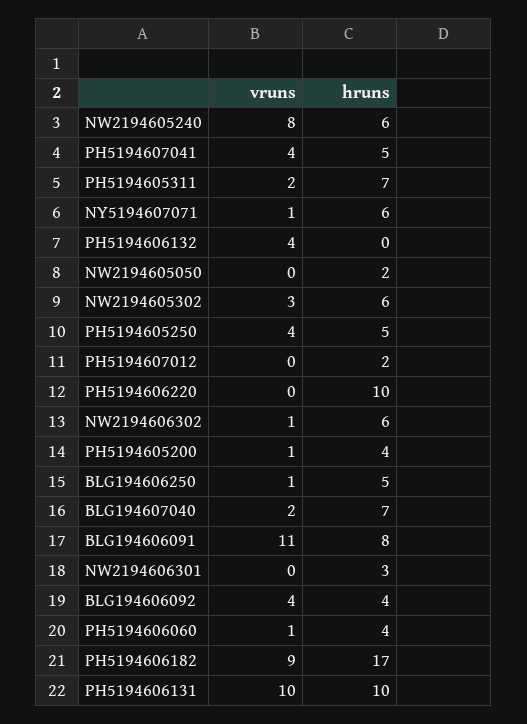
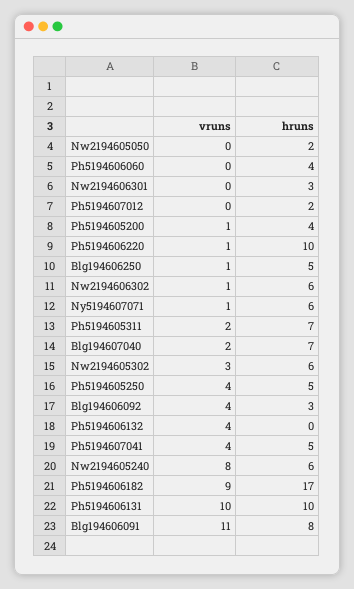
vruns, PH5194606220: 0 -> 1
hruns, BLG194606092: 4 -> 3
vruns, PH5194606060: 1 -> 0

